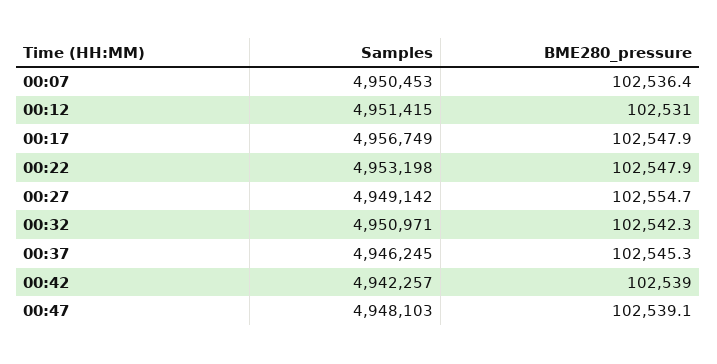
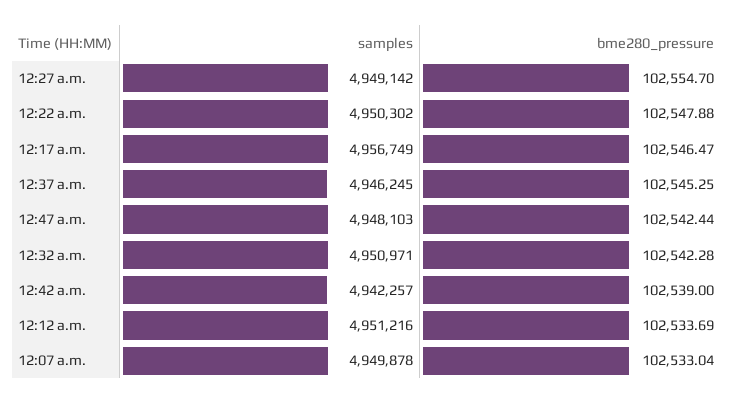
Samples, 00:07: 4950453 -> 4949878
BME280_pressure, 00:07: 102536.4 -> 102533.04
Samples, 00:12: 4951415 -> 4951216
BME280_pressure, 00:12: 102531 -> 102533.69
BME280_pressure, 00:17: 102547.9 -> 102546.47
Samples, 00:22: 4953198 -> 4950302
BME280_pressure, 00:47: 102539.1 -> 102542.44

